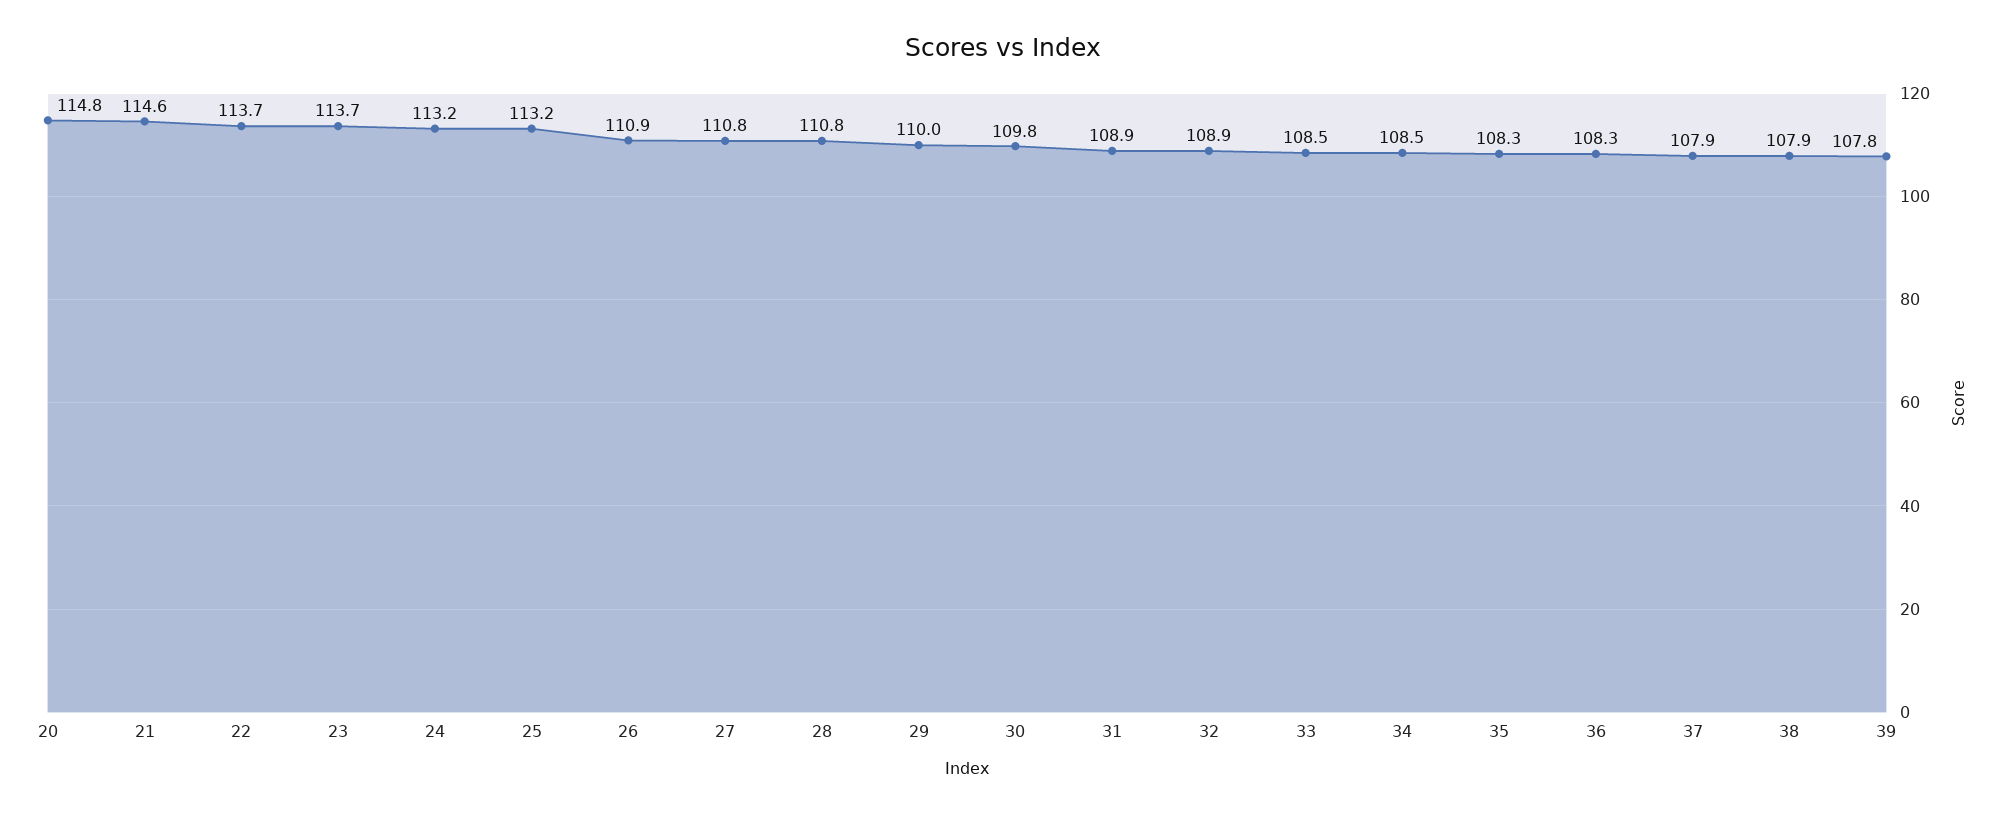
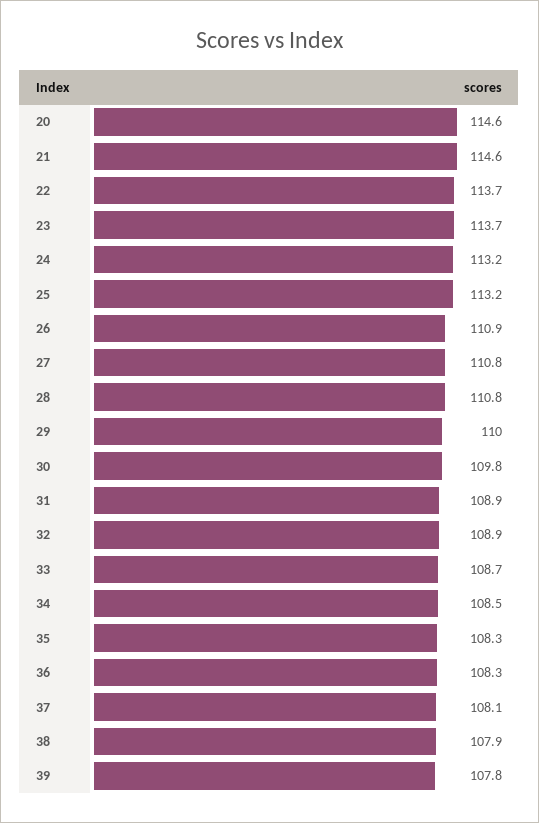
20: 114.8 -> 114.6
33: 108.5 -> 108.7
37: 107.9 -> 108.1

